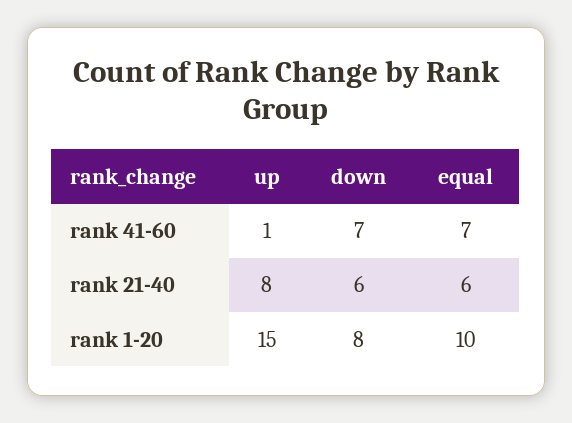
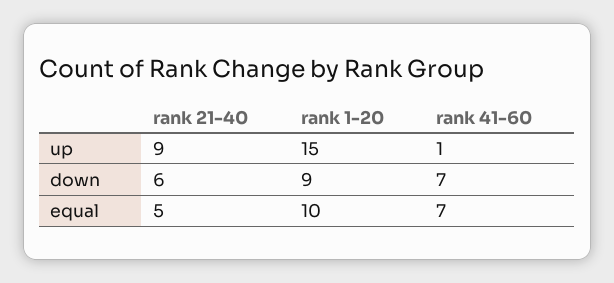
up, rank 21-40: 8 -> 9
equal, rank 21-40: 6 -> 5
down, rank 1-20: 8 -> 9

